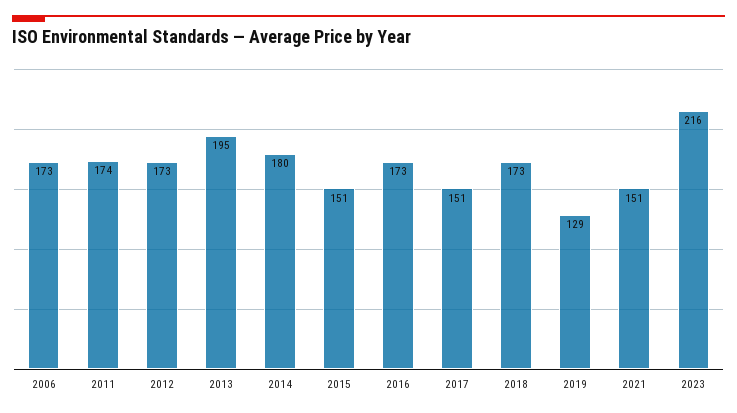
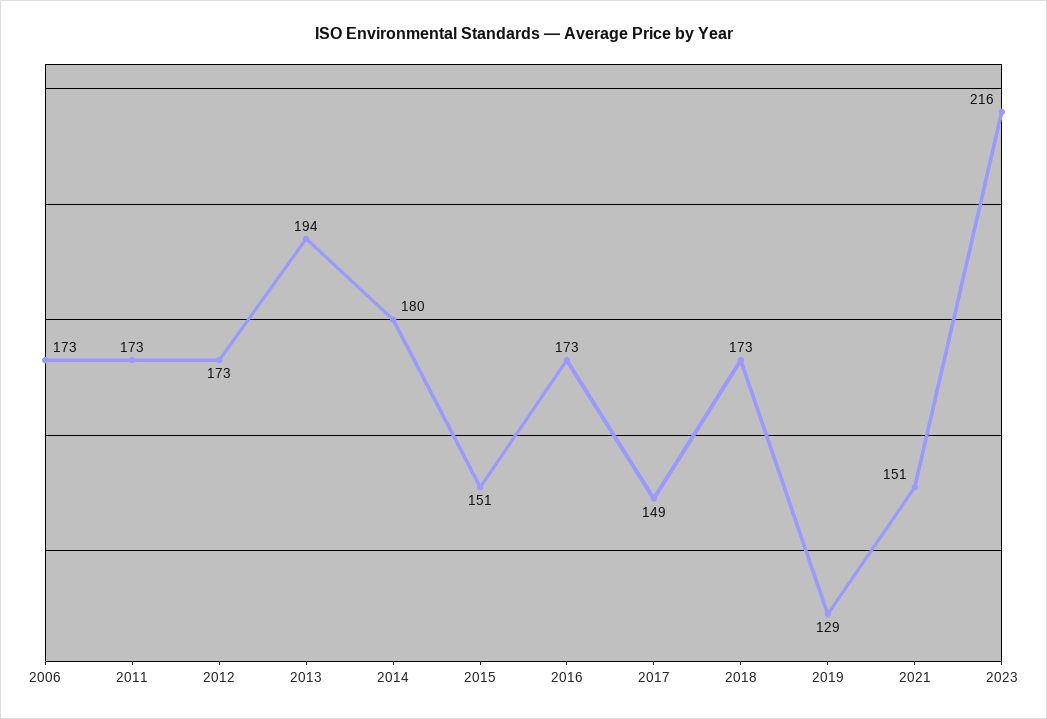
2011: 174 -> 173
2013: 195 -> 194
2017: 151 -> 149

